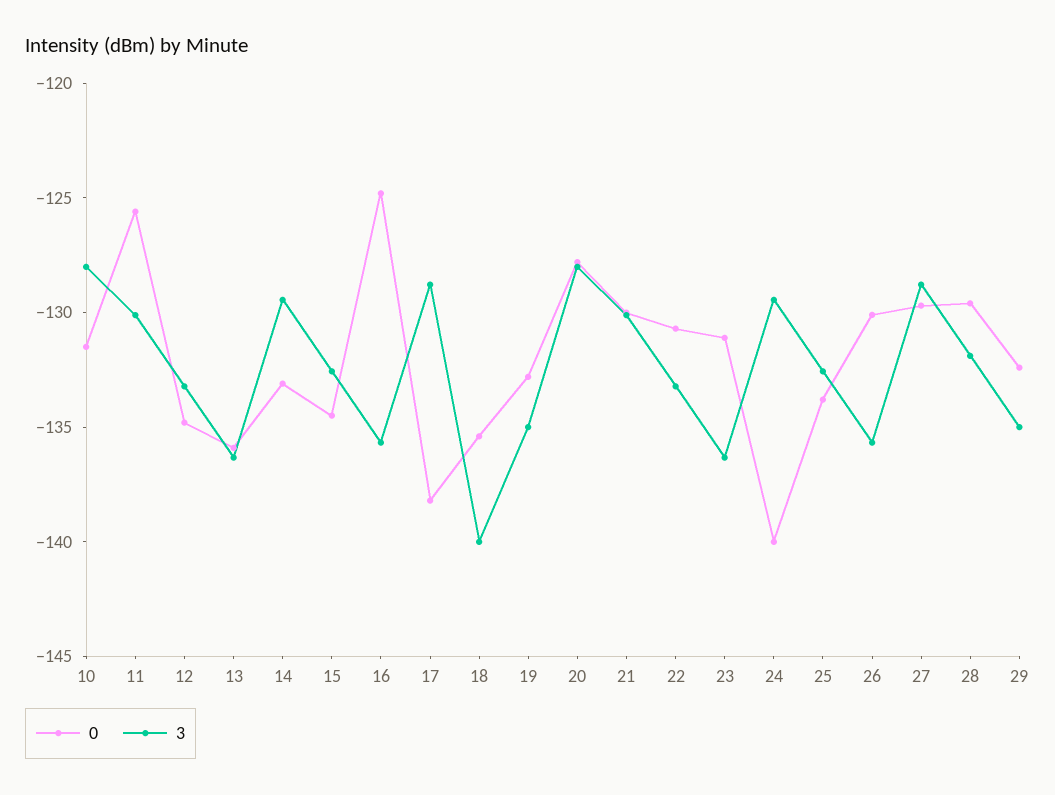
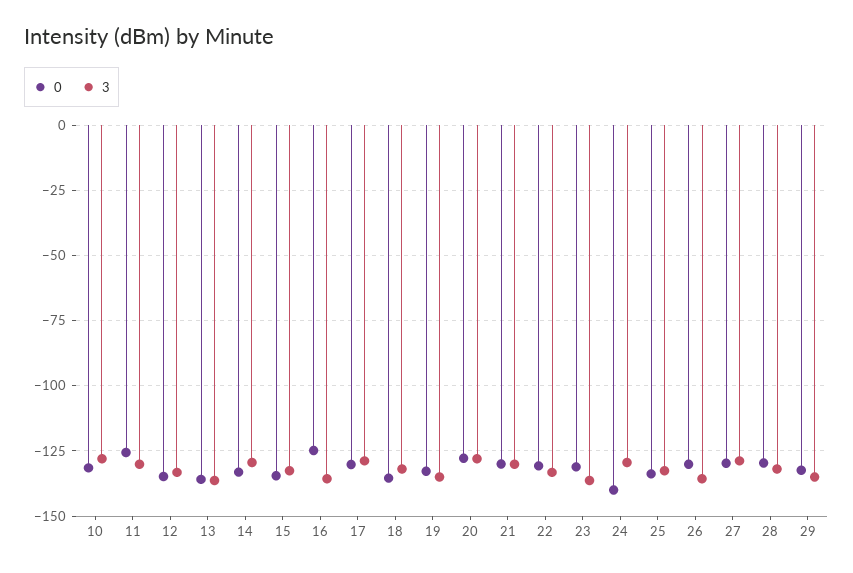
0, 17: -138 -> -130
3, 18: -140 -> -132.5

